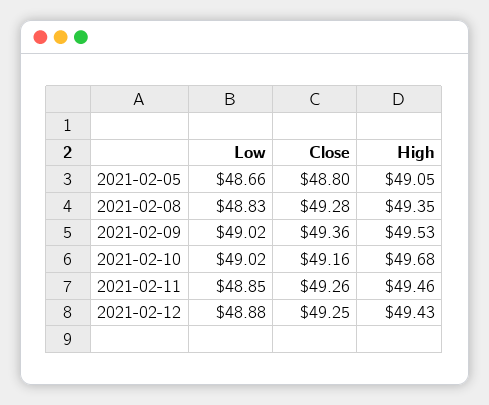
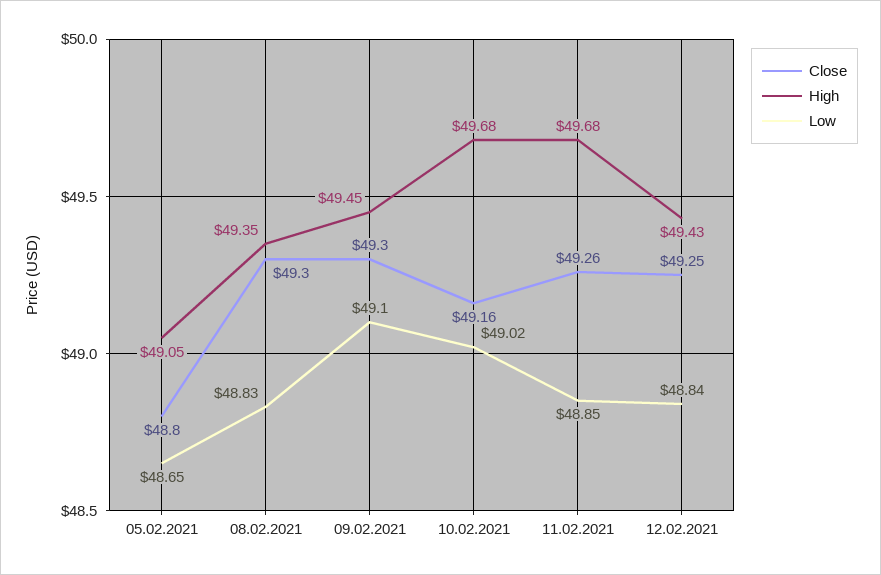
Low, 2021-02-05: 48.66 -> 48.65
Close, 2021-02-08: 49.28 -> 49.3
Low, 2021-02-09: 49.02 -> 49.1
Close, 2021-02-09: 49.36 -> 49.3
High, 2021-02-09: 49.53 -> 49.45
High, 2021-02-11: 49.46 -> 49.68
Low, 2021-02-12: 48.88 -> 48.84

